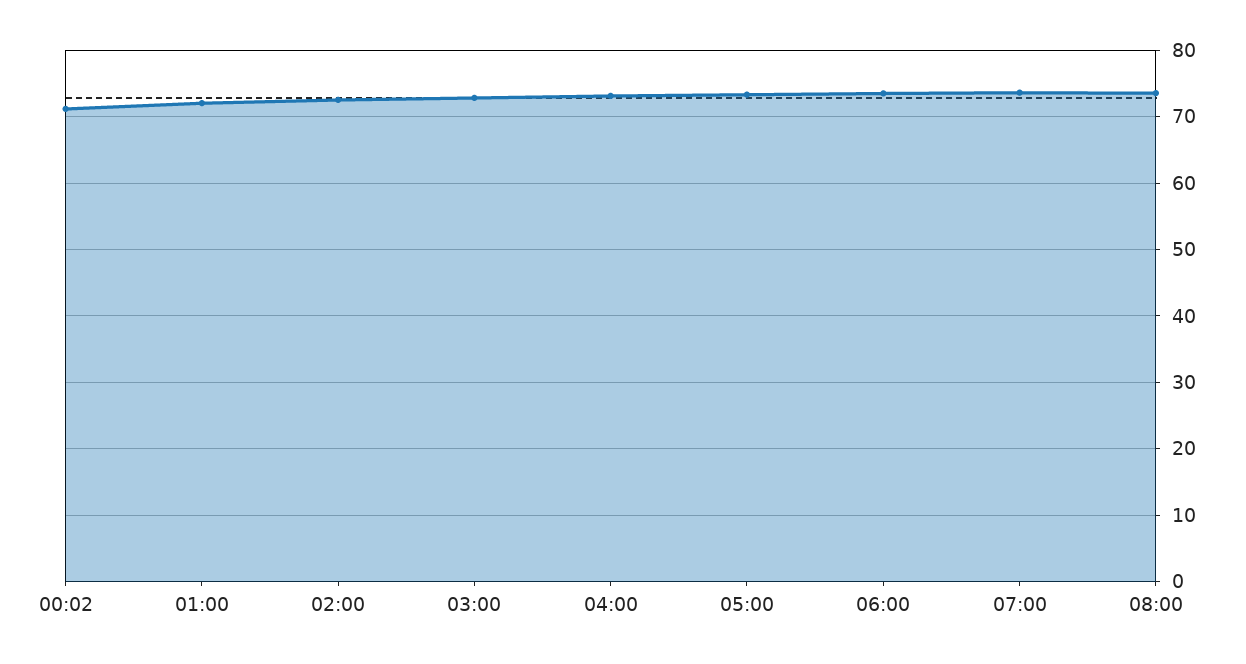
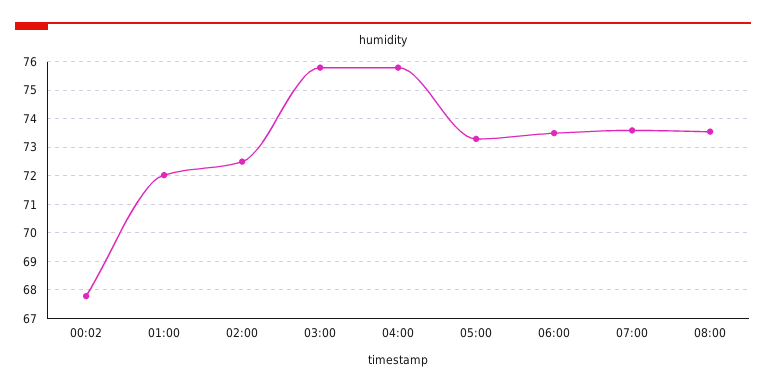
00:02: 71 -> 67.75
03:00: 73 -> 75.75
04:00: 73 -> 75.75

